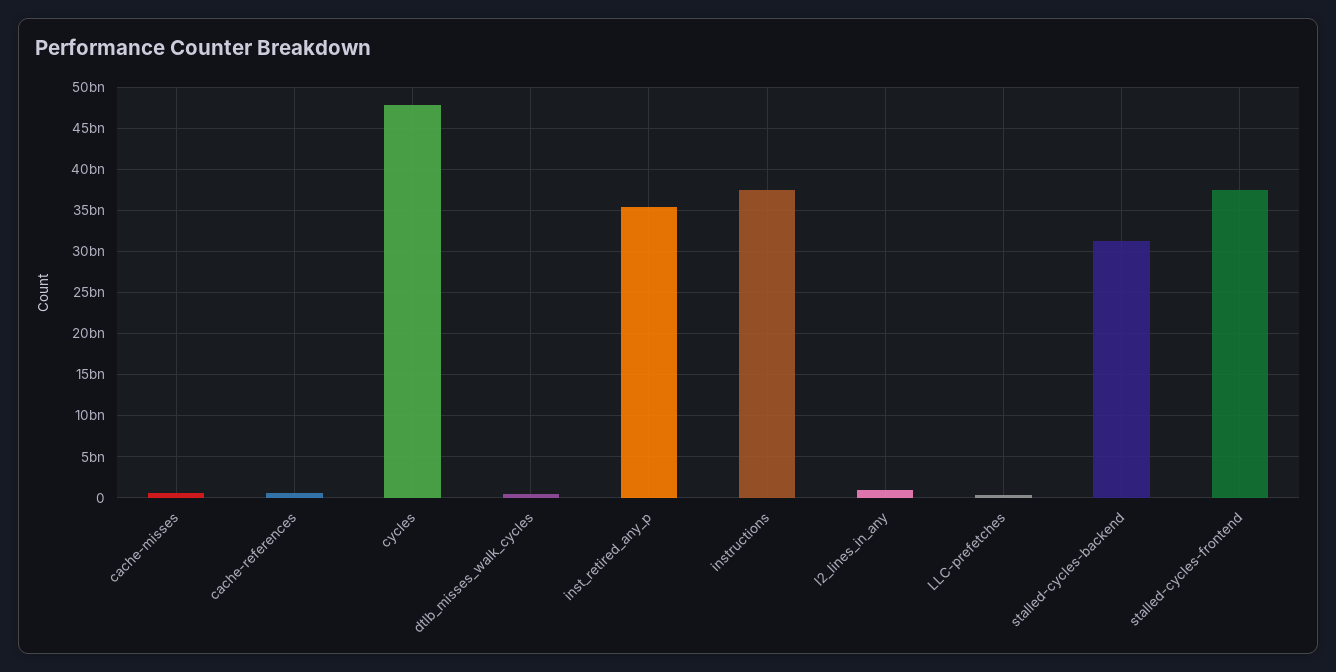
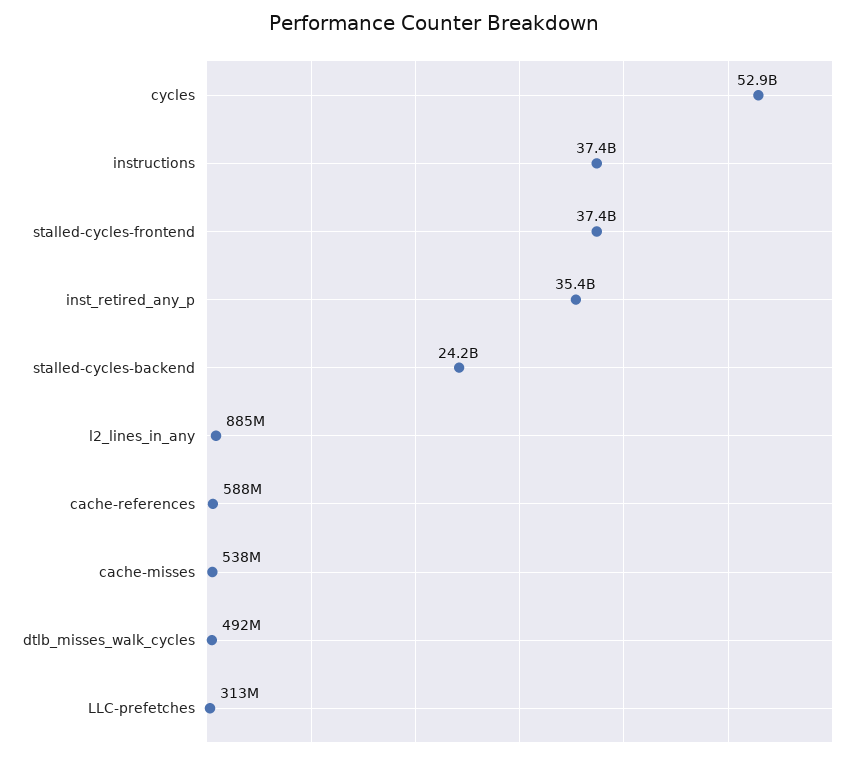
cycles: 48000000000 -> 52900000000
stalled-cycles-backend: 31000000000 -> 24200000000

